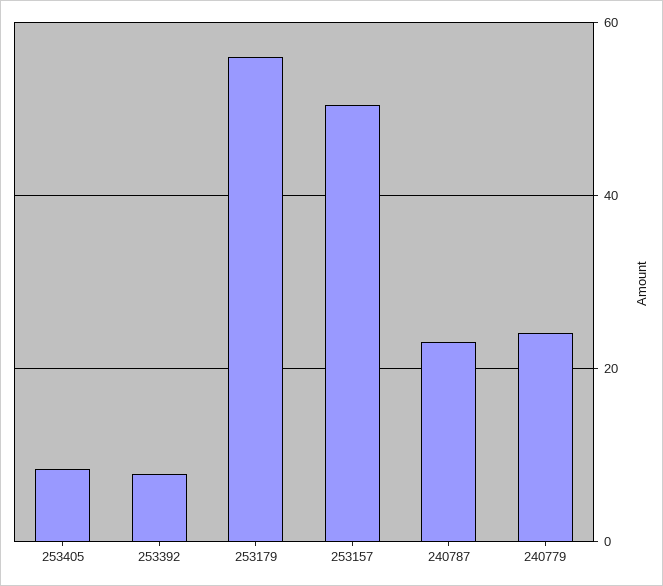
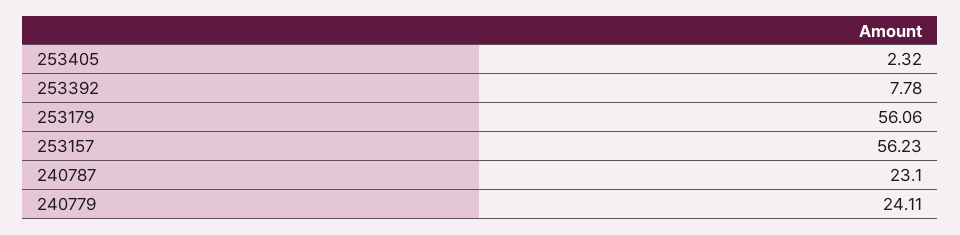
253405: 8 -> 2.32
253157: 50 -> 56.23

